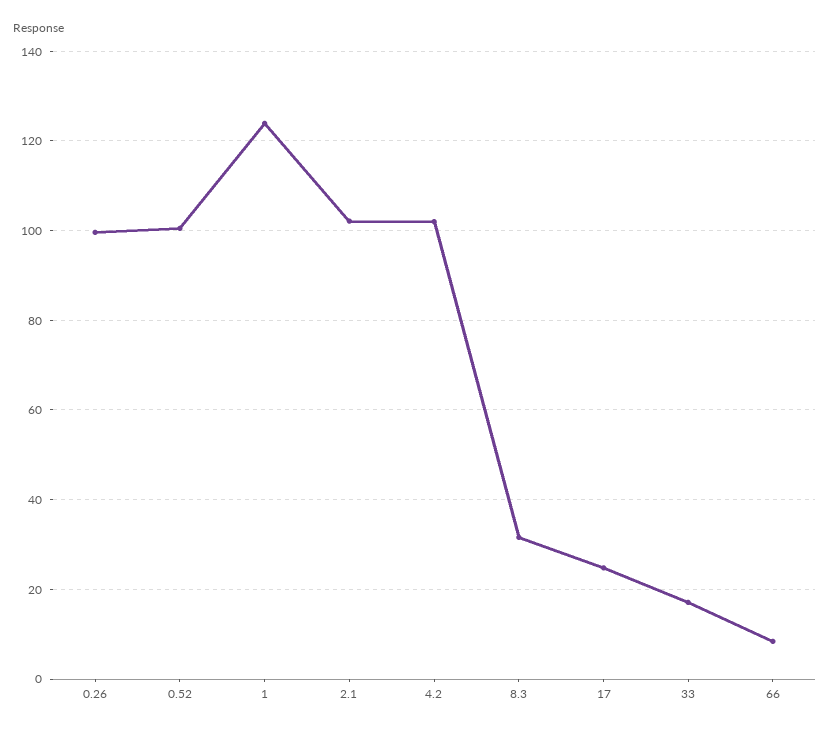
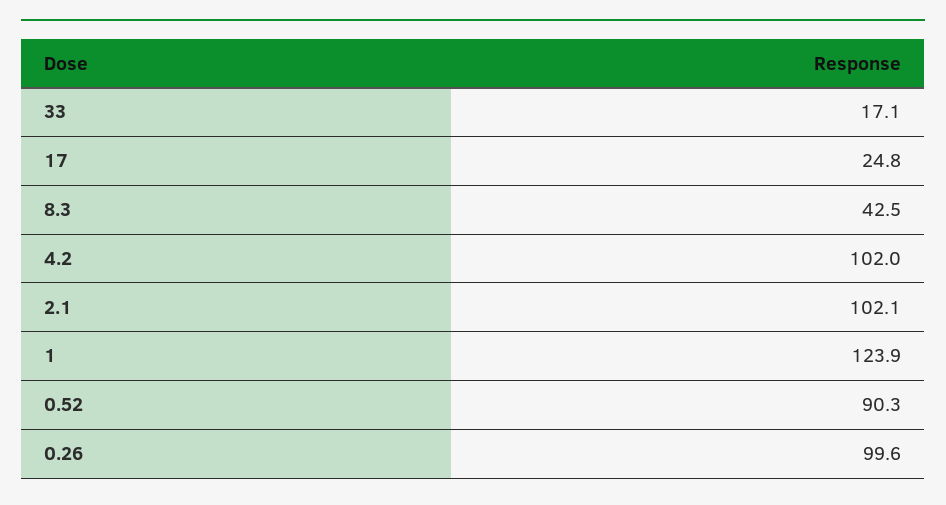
0.52: 100 -> 90.3
8.3: 32 -> 42.5
66: 8 -> none

